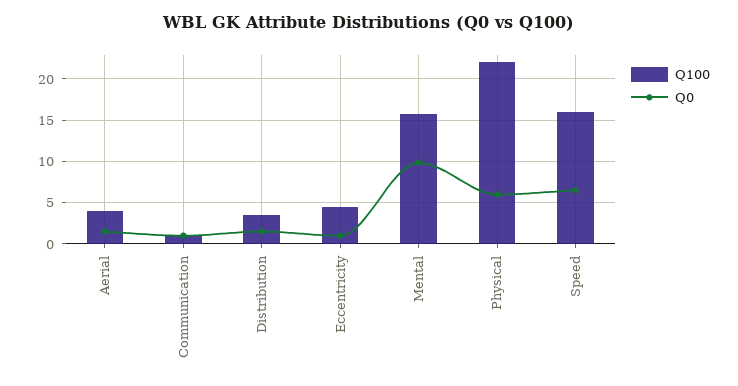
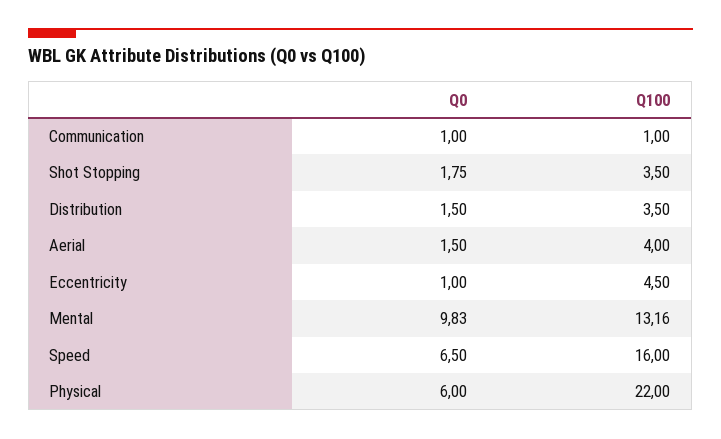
Q100, Mental: 16 -> 13.16
Q0, Shot Stopping: none -> 1.75
Q100, Shot Stopping: none -> 3.5

